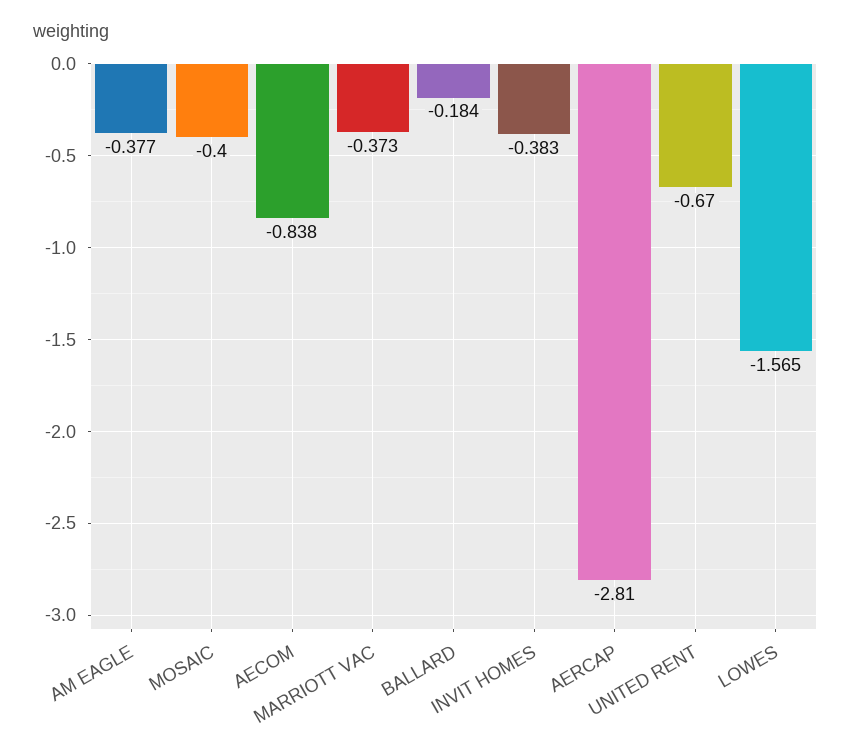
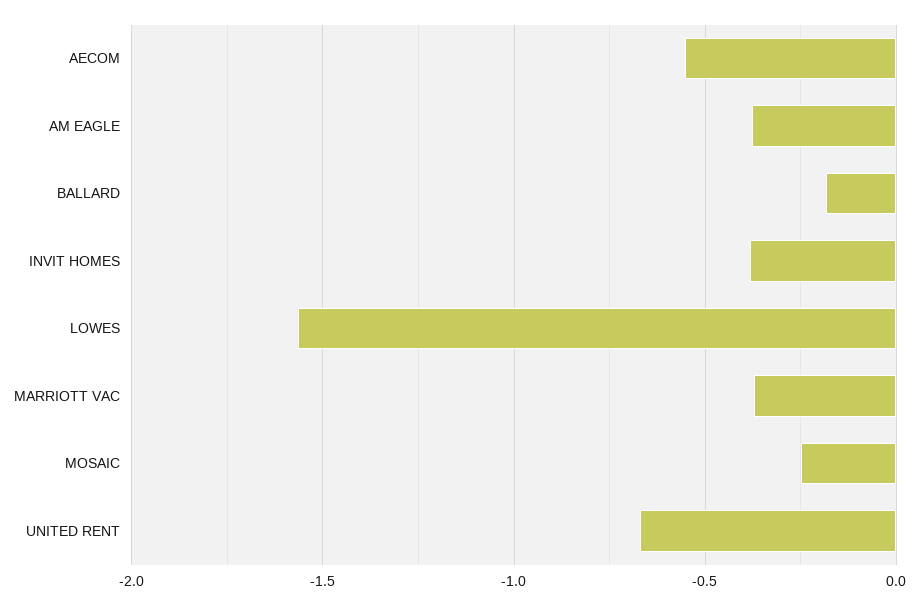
MOSAIC: -0.4 -> -0.25
AECOM: -0.838 -> -0.55
AERCAP: -2.81 -> none

